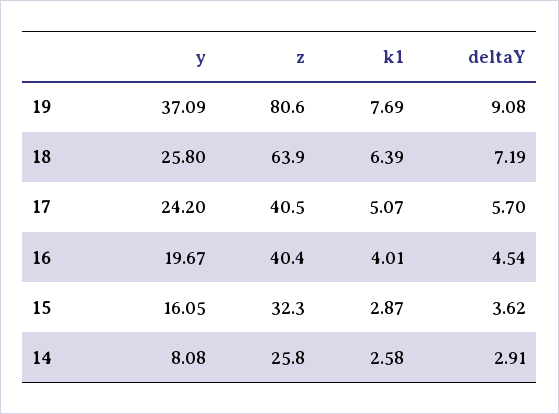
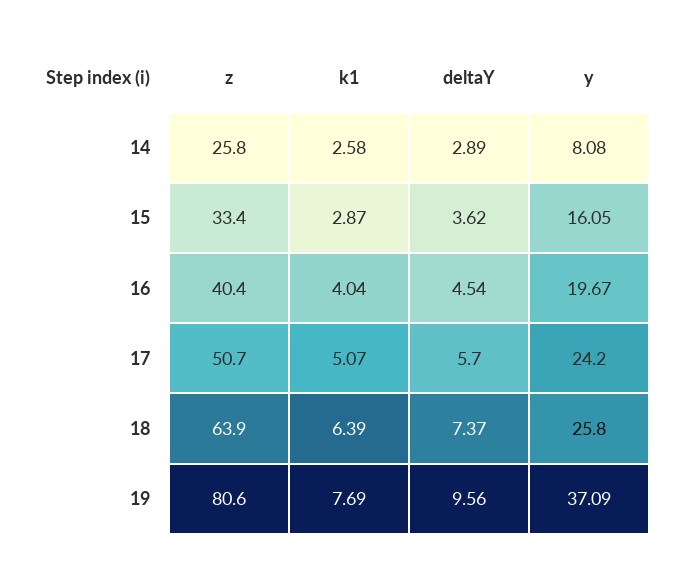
deltaY, 19: 9.08 -> 9.56
deltaY, 18: 7.19 -> 7.37
z, 17: 40.5 -> 50.7
k1, 16: 4.01 -> 4.04
z, 15: 32.3 -> 33.4
deltaY, 14: 2.91 -> 2.89

